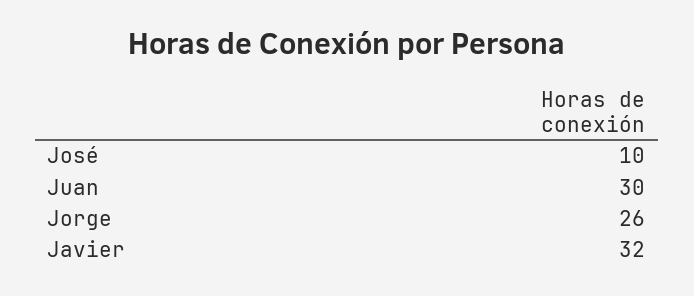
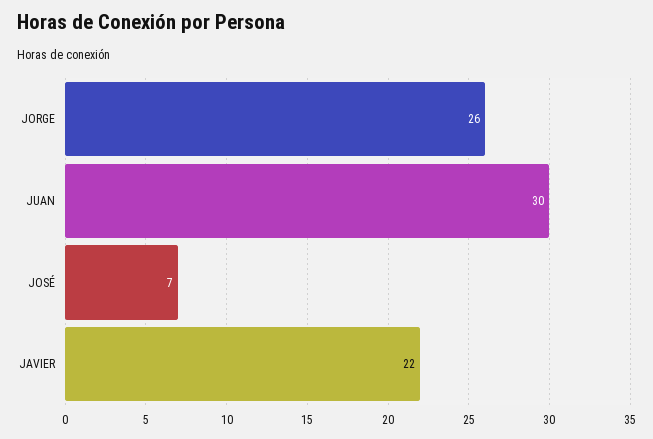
José: 10 -> 7
Javier: 32 -> 22

